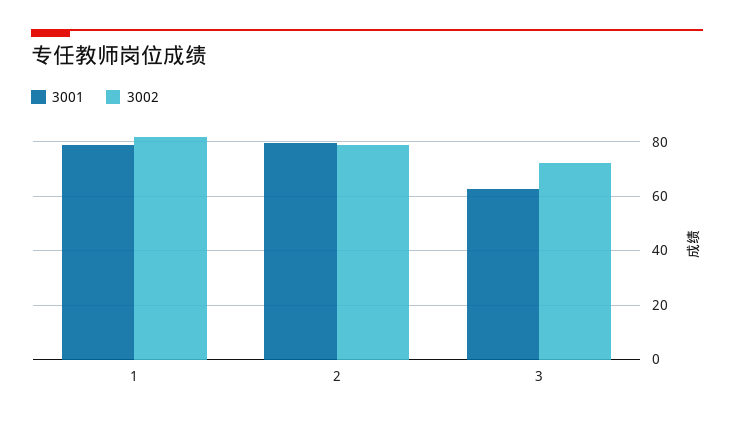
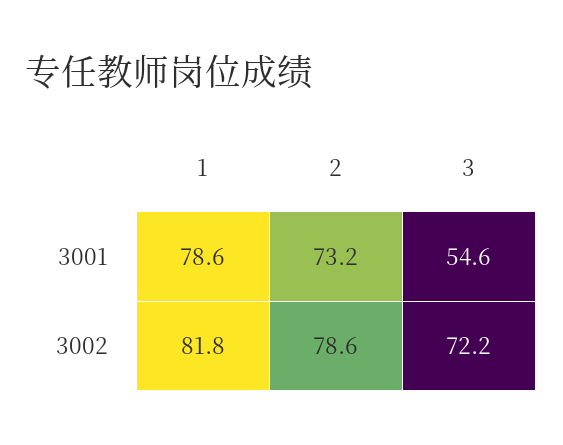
3001, 2: 80 -> 73.2
3001, 3: 62.5 -> 54.6

